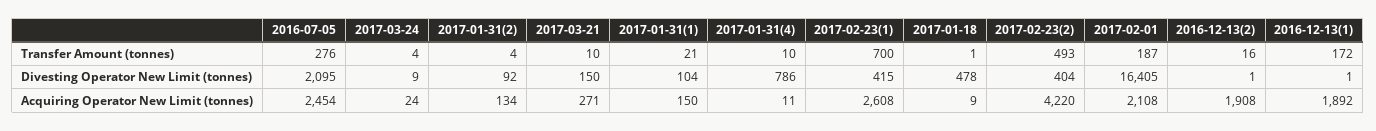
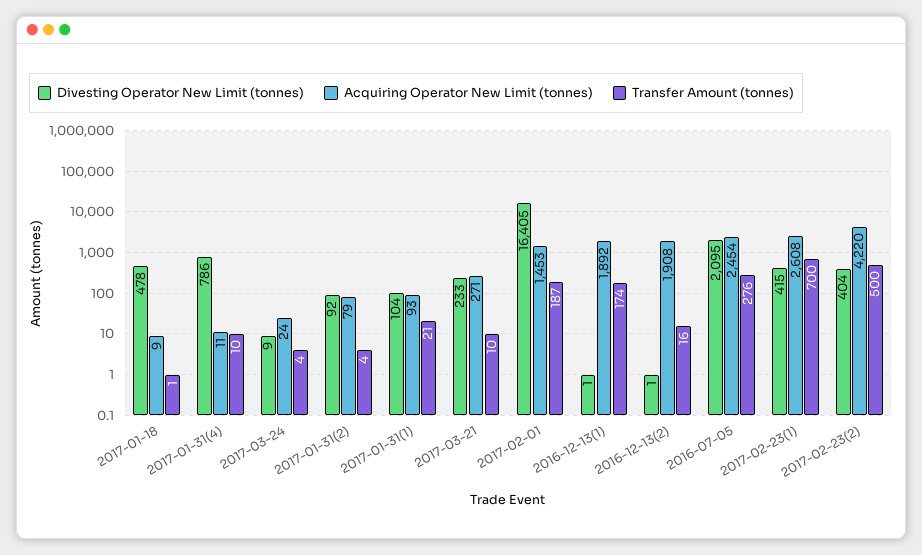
Transfer Amount (tonnes), 2017-02-23(2): 493 -> 500
Transfer Amount (tonnes), 2016-12-13(1): 172 -> 174
Divesting Operator New Limit (tonnes), 2017-03-21: 150 -> 233
Acquiring Operator New Limit (tonnes), 2017-01-31(2): 134 -> 79
Acquiring Operator New Limit (tonnes), 2017-01-31(1): 150 -> 93
Acquiring Operator New Limit (tonnes), 2017-02-01: 2108 -> 1453

